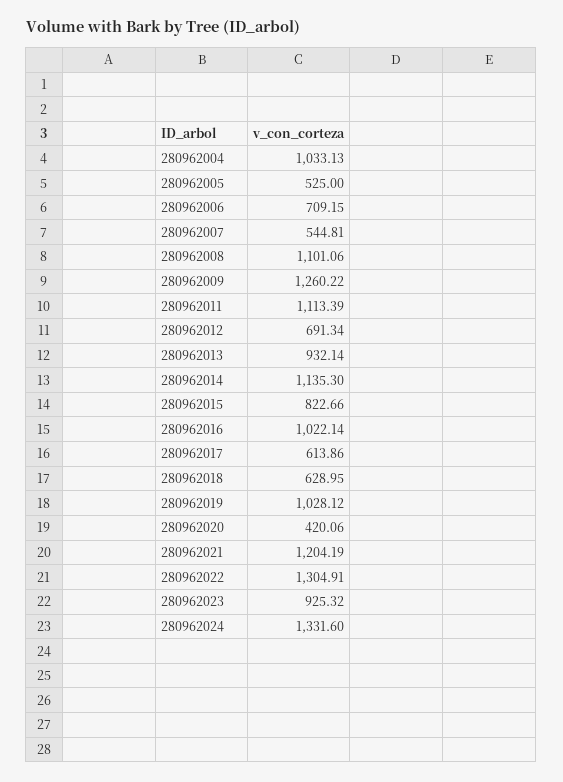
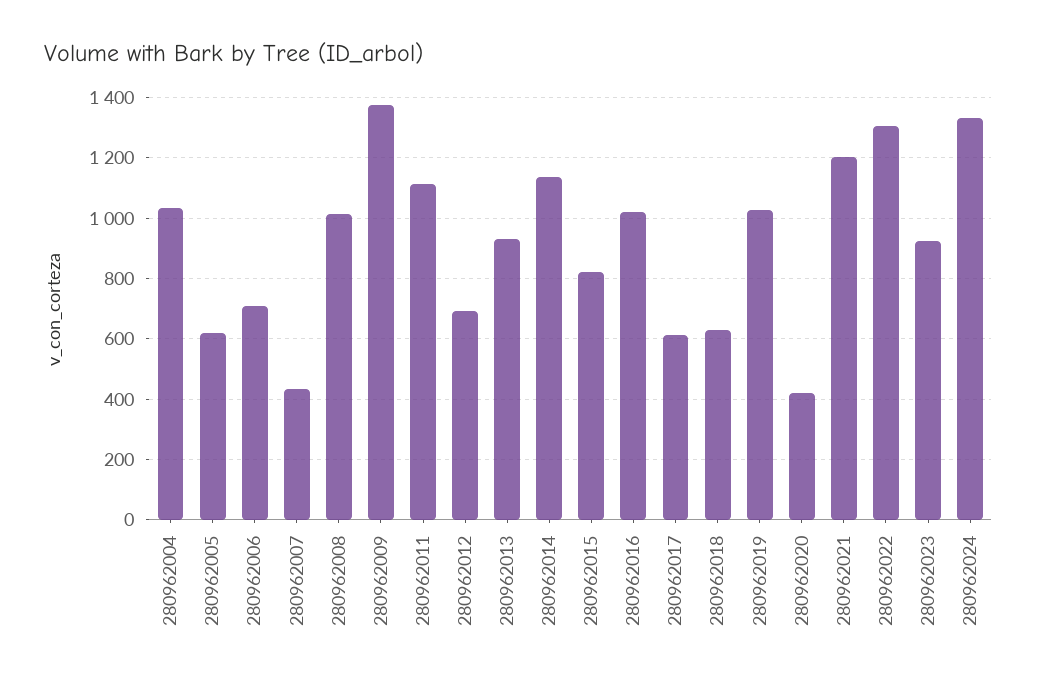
280962005: 525 -> 620
280962007: 544.81 -> 440
280962008: 1101.06 -> 1020
280962009: 1260.22 -> 1380

